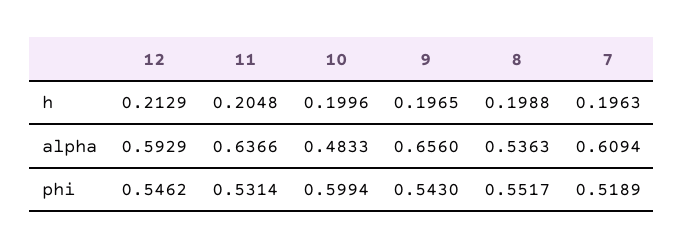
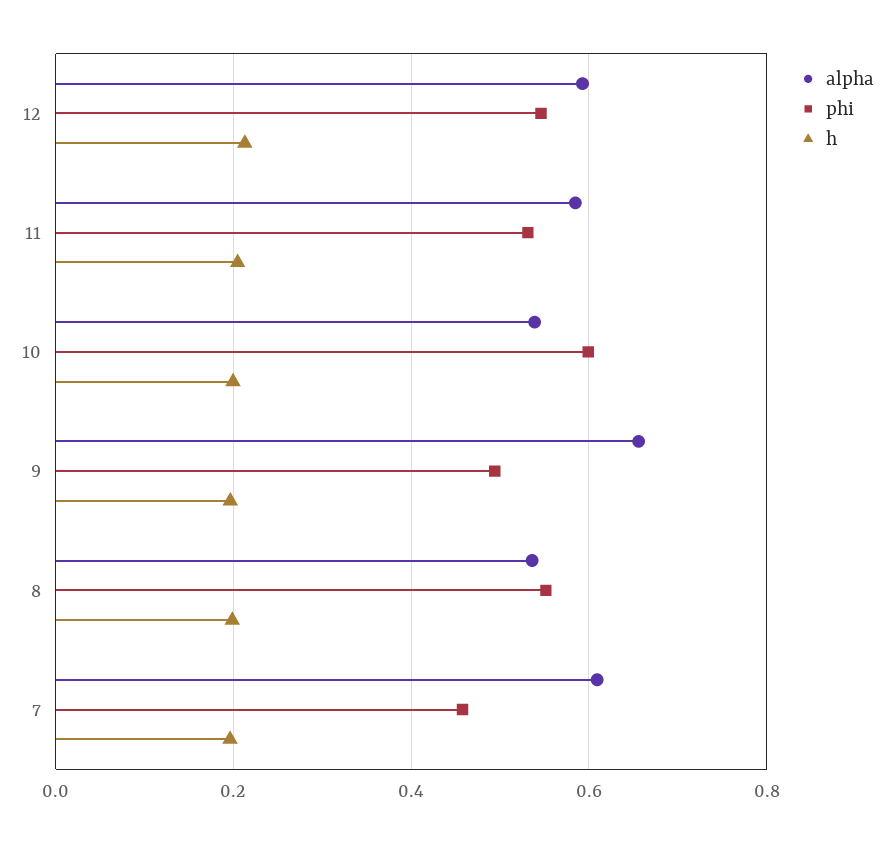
alpha, 11: 0.6366 -> 0.58
alpha, 10: 0.4833 -> 0.54
phi, 9: 0.543 -> 0.5
phi, 7: 0.5189 -> 0.46

